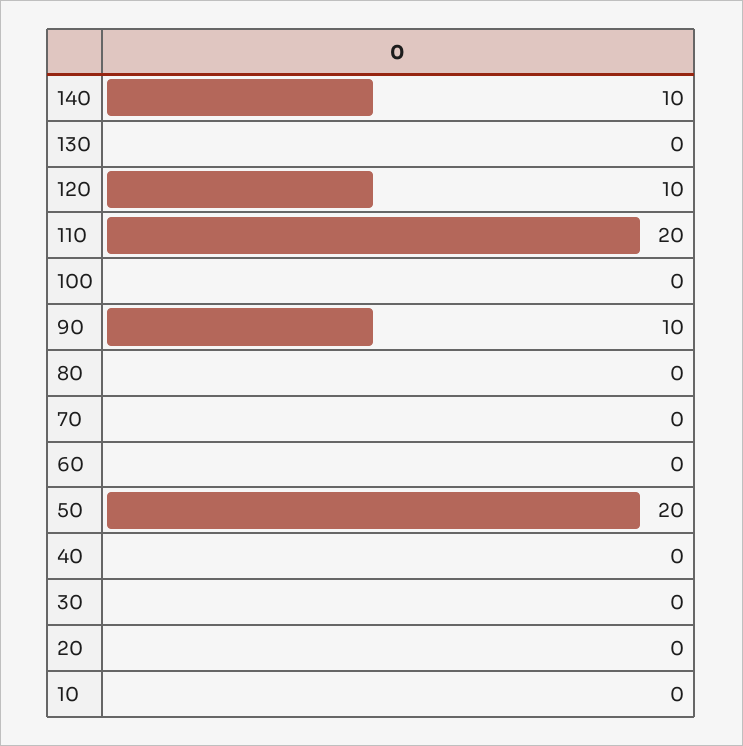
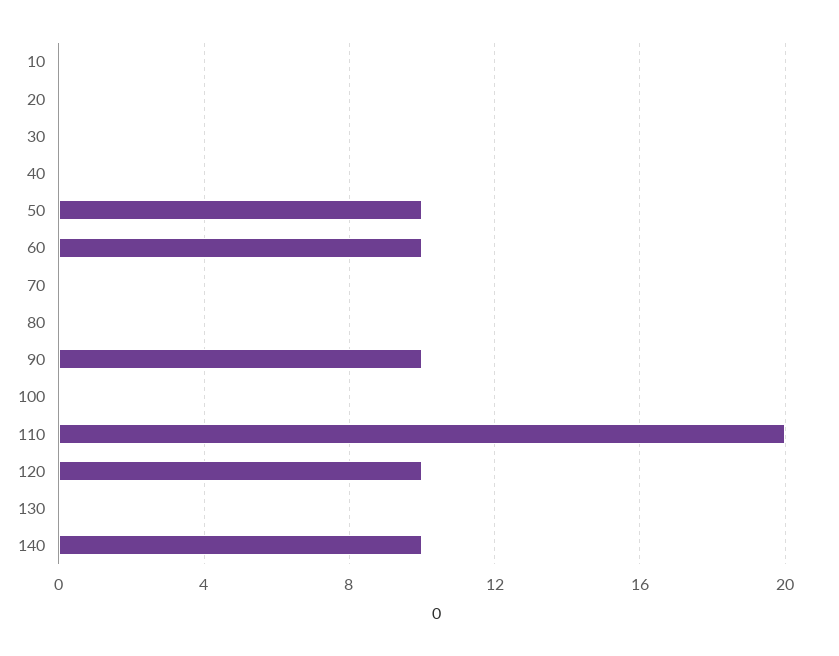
60: 0 -> 10
50: 20 -> 10

